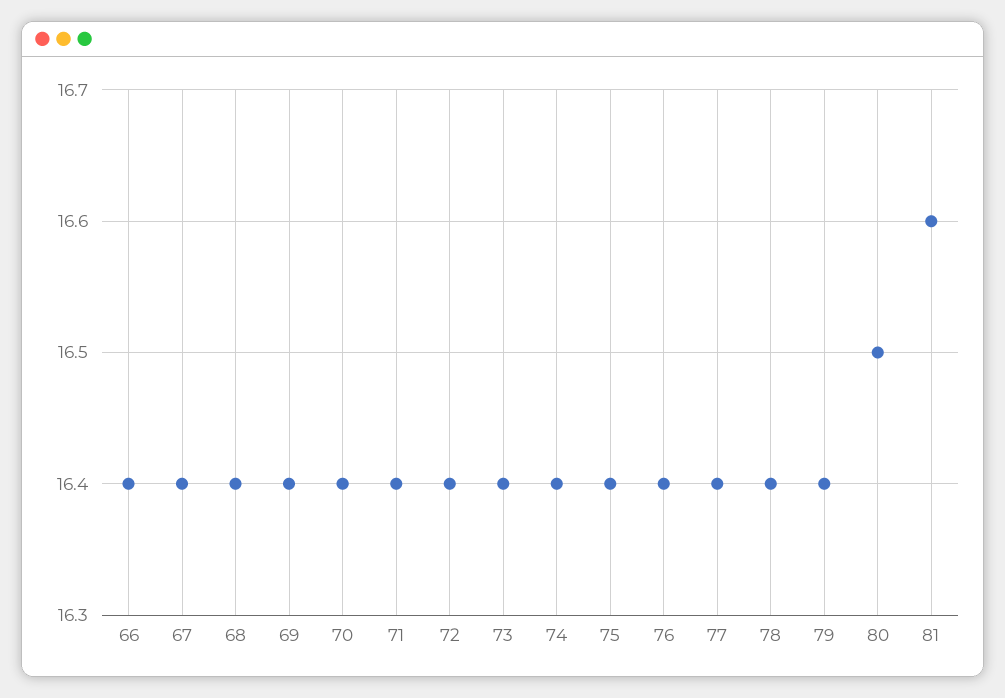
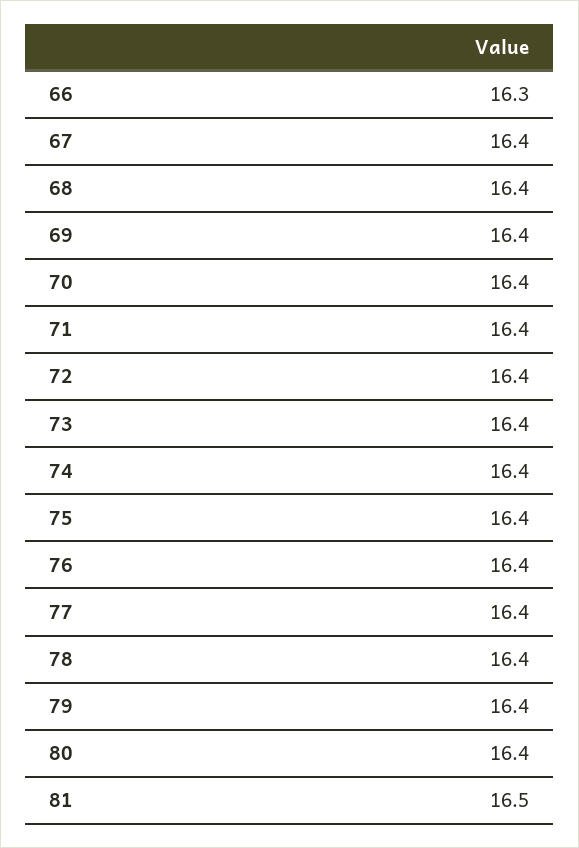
66: 16.4 -> 16.3
80: 16.5 -> 16.4
81: 16.6 -> 16.5

